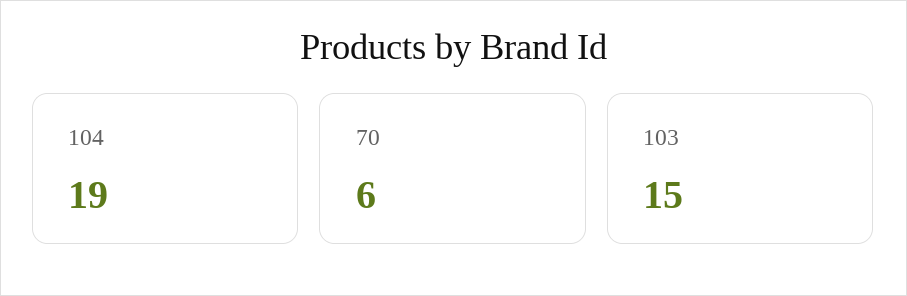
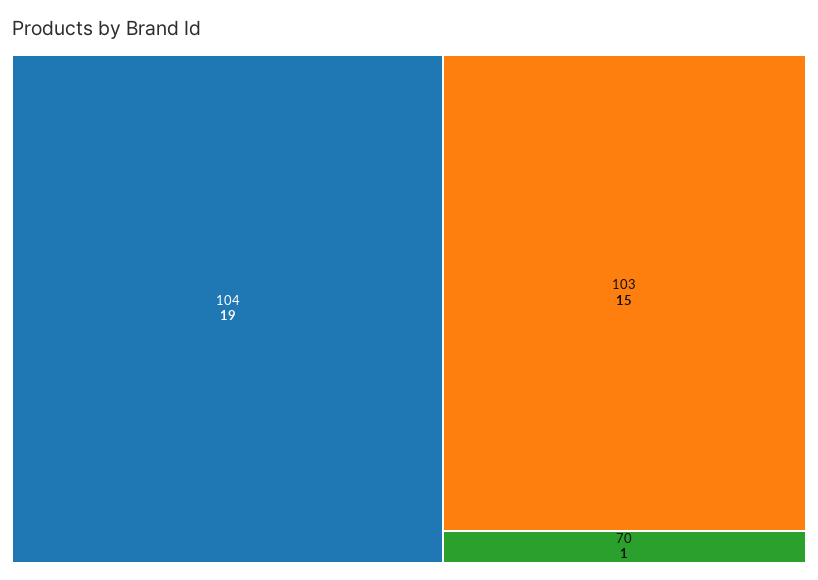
70: 6 -> 1

